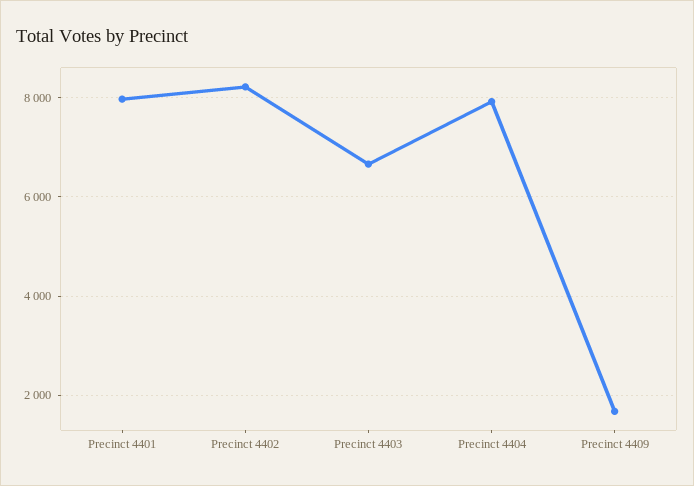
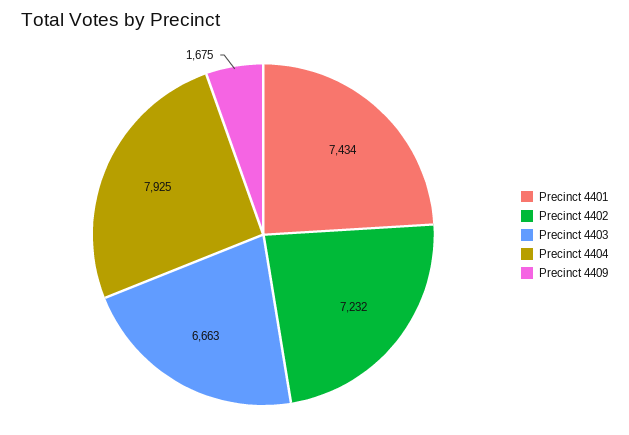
Precinct 4401: 8000 -> 7434
Precinct 4402: 8200 -> 7232

